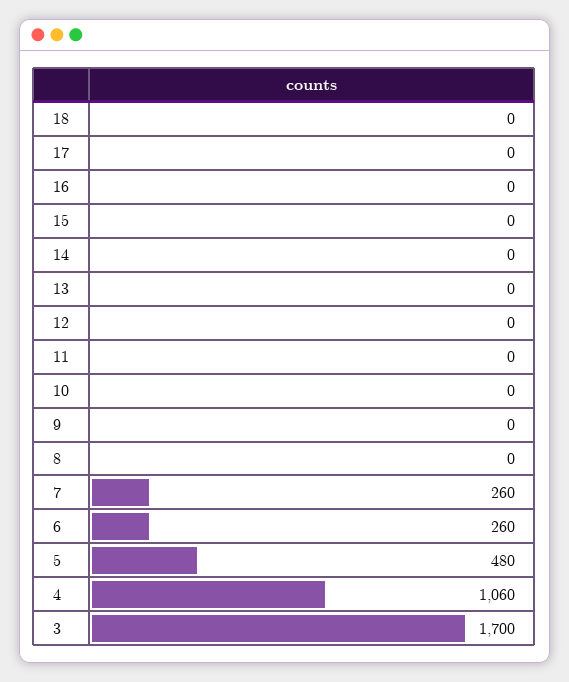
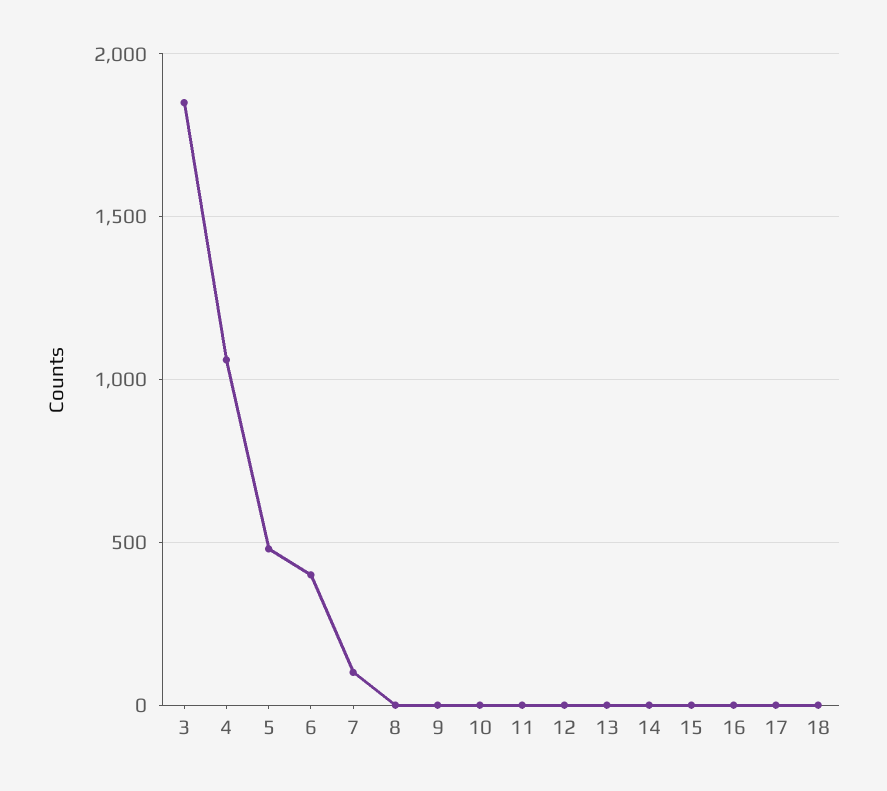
7: 260 -> 100
6: 260 -> 400
3: 1700 -> 1850

